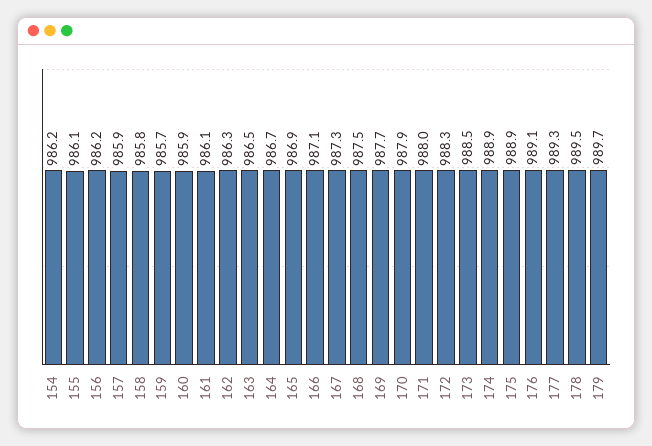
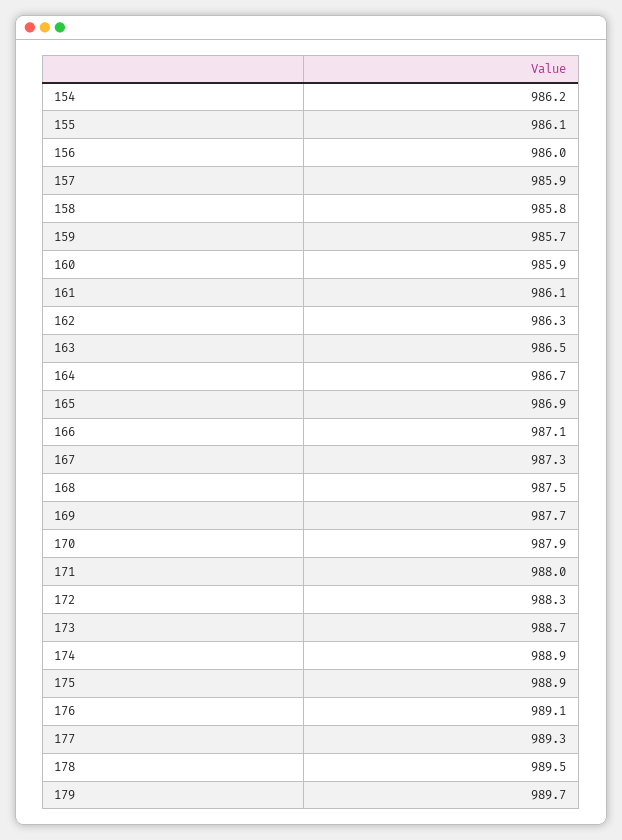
156: 986.2 -> 986
173: 988.5 -> 988.7

